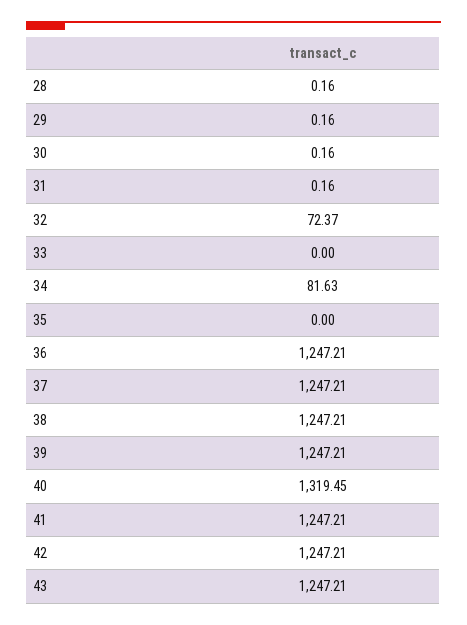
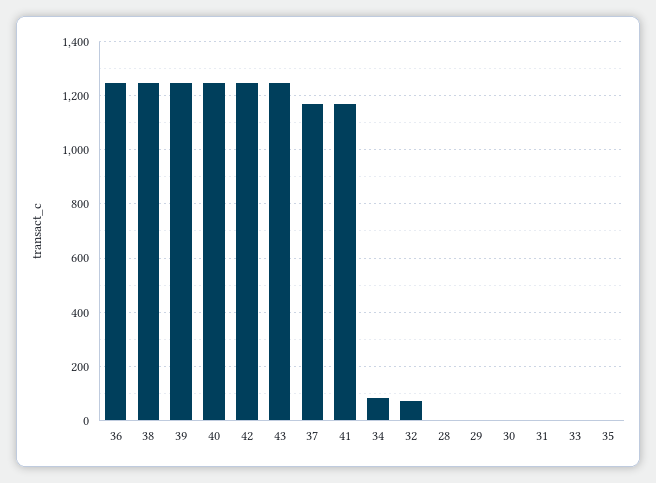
37: 1247.21 -> 1175
40: 1319.45 -> 1250
41: 1247.21 -> 1175

